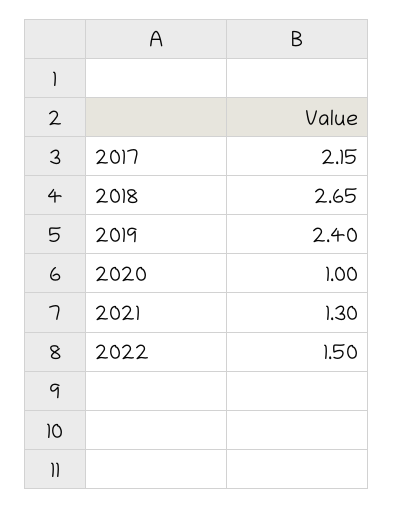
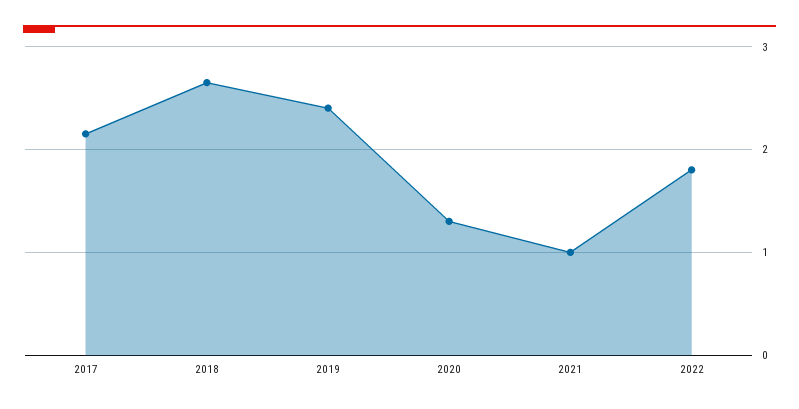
2020: 1 -> 1.3
2021: 1.3 -> 1
2022: 1.5 -> 1.8

